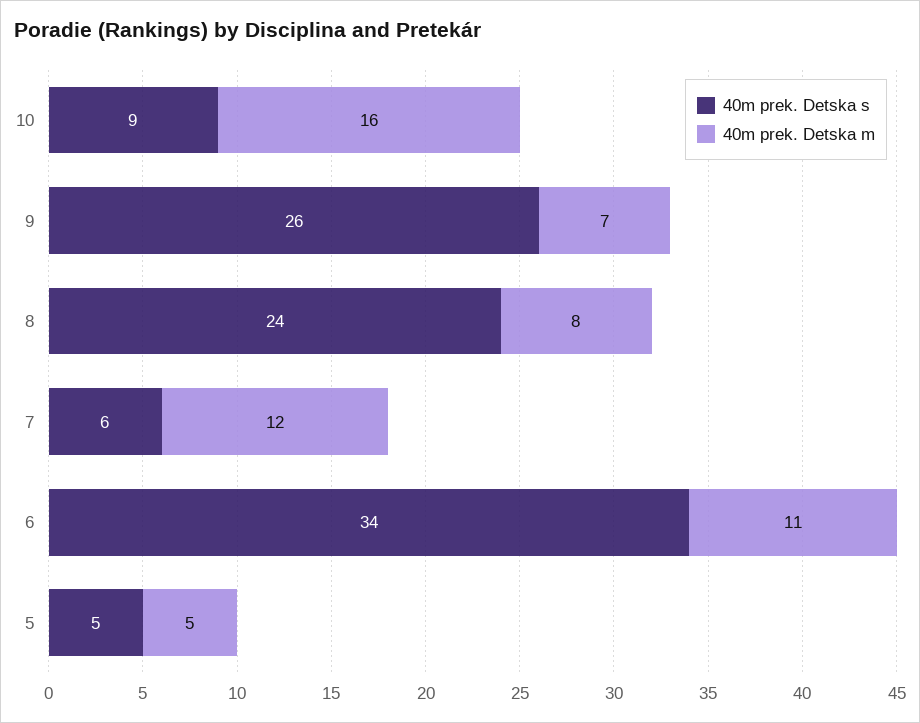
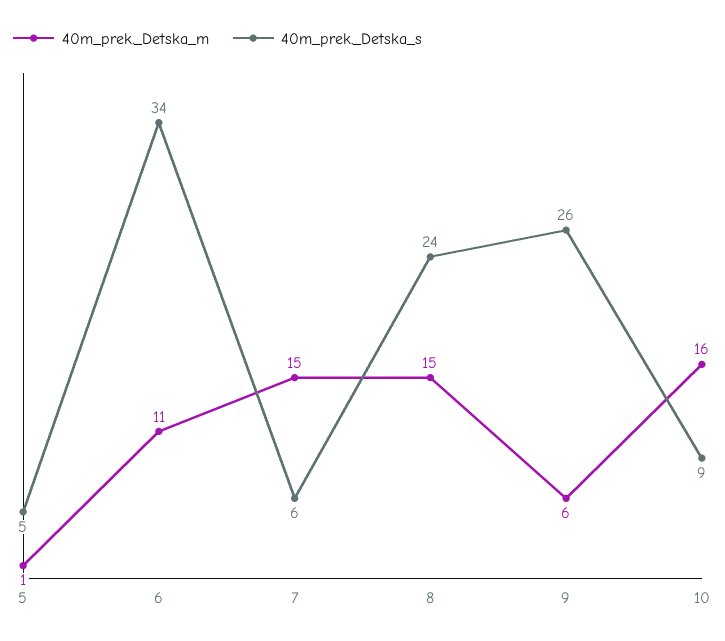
40m prek. Detska m, 9: 7 -> 6
40m prek. Detska m, 8: 8 -> 15
40m prek. Detska m, 7: 12 -> 15
40m prek. Detska m, 5: 5 -> 1

